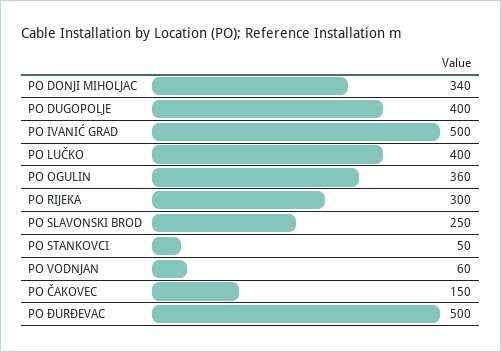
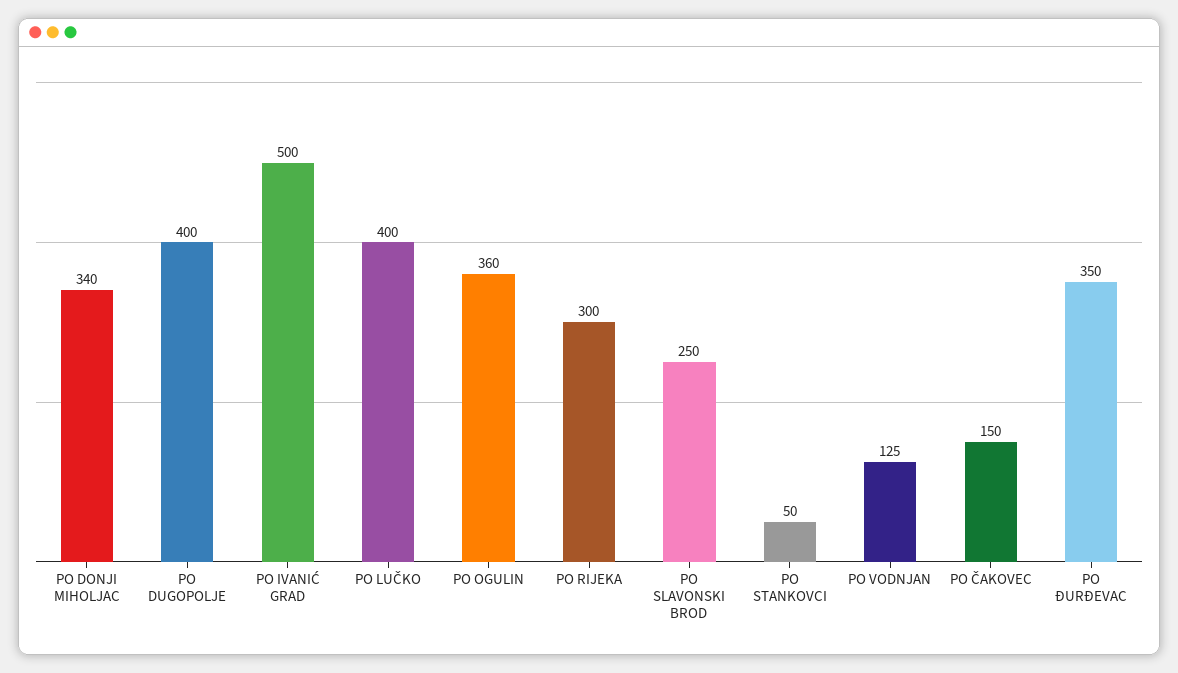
PO VODNJAN: 60 -> 125
PO ĐURĐEVAC: 500 -> 350

